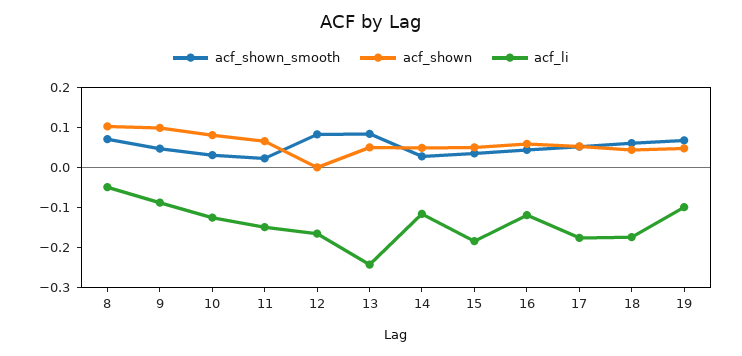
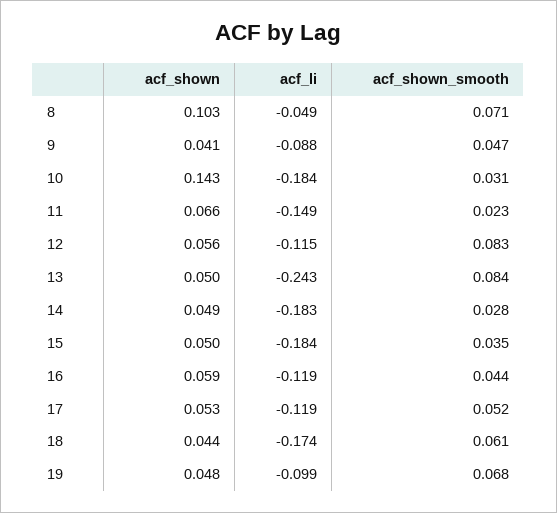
acf_shown, 9: 0.1 -> 0.041
acf_shown, 10: 0.08 -> 0.143
acf_li, 10: -0.12 -> -0.184
acf_shown, 12: 0 -> 0.056
acf_li, 12: -0.16 -> -0.115
acf_li, 14: -0.12 -> -0.183
acf_li, 17: -0.18 -> -0.119

